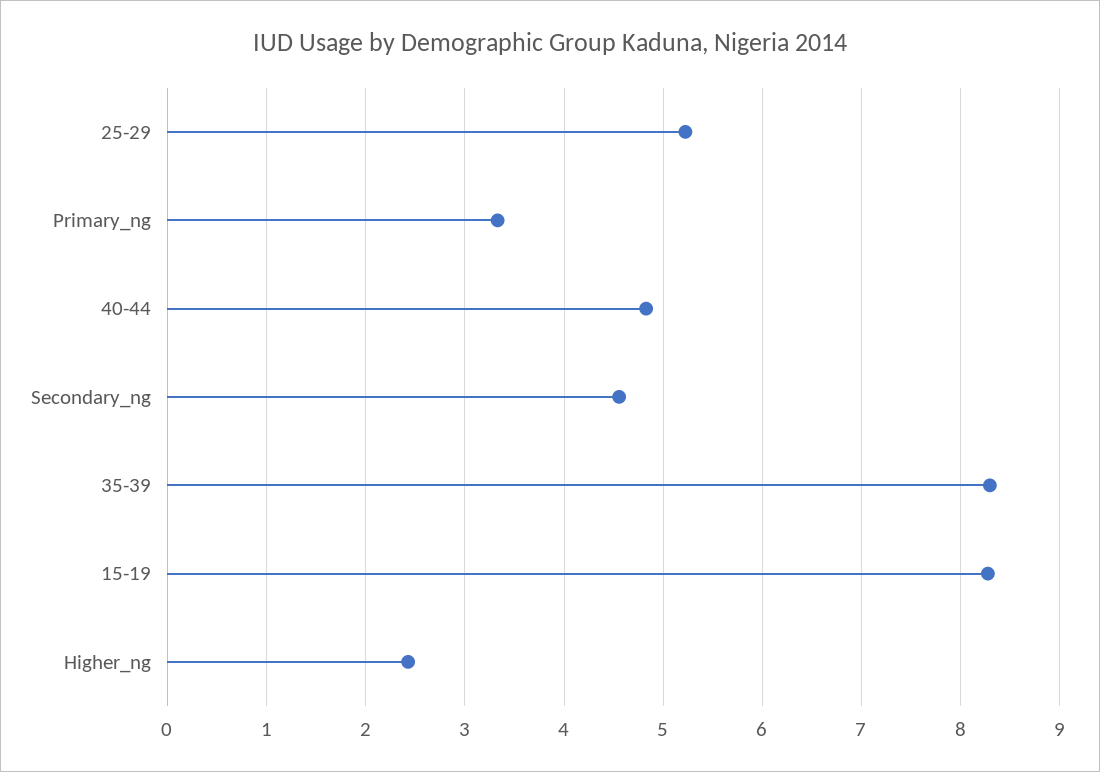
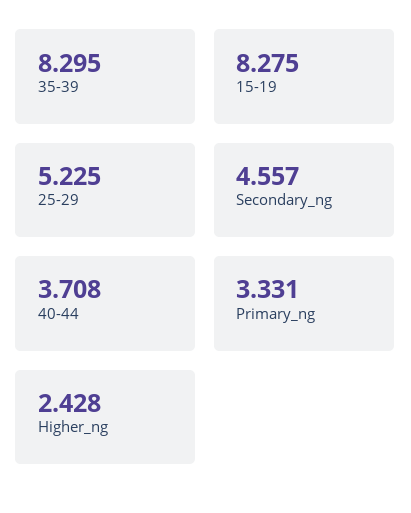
40-44: 4.8 -> 3.708

